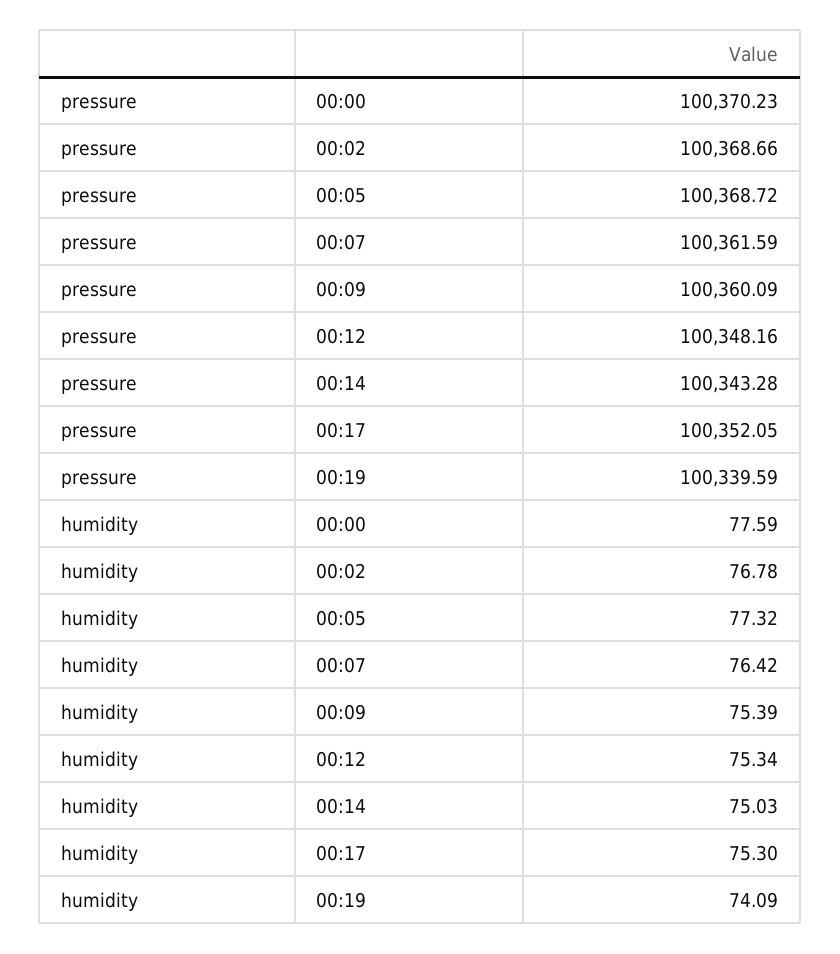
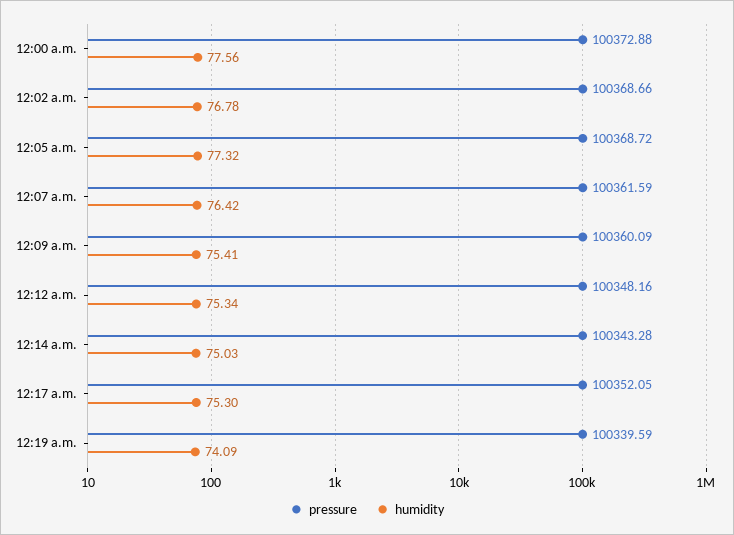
pressure, 00:00: 100370.23 -> 100372.88
humidity, 00:00: 77.59 -> 77.56
humidity, 00:09: 75.39 -> 75.41

